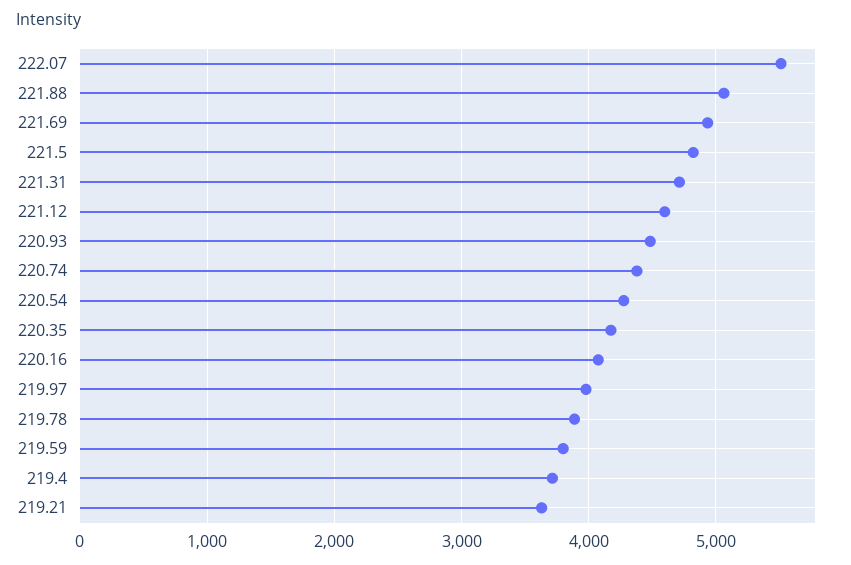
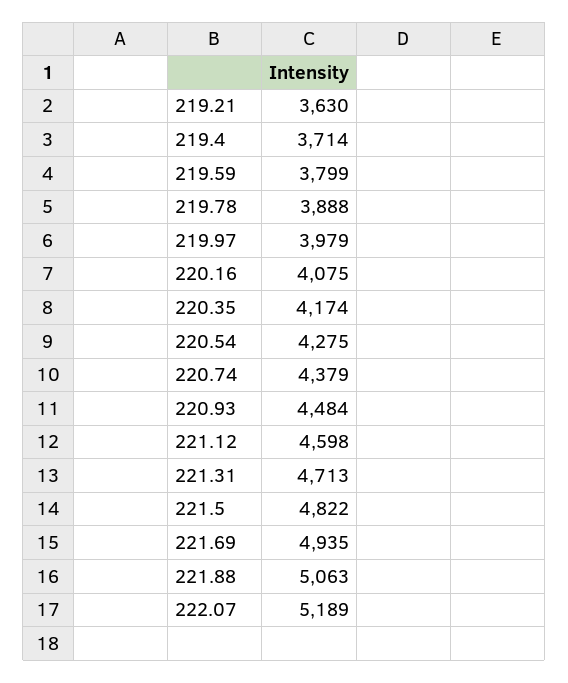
222.07: 5500 -> 5189

